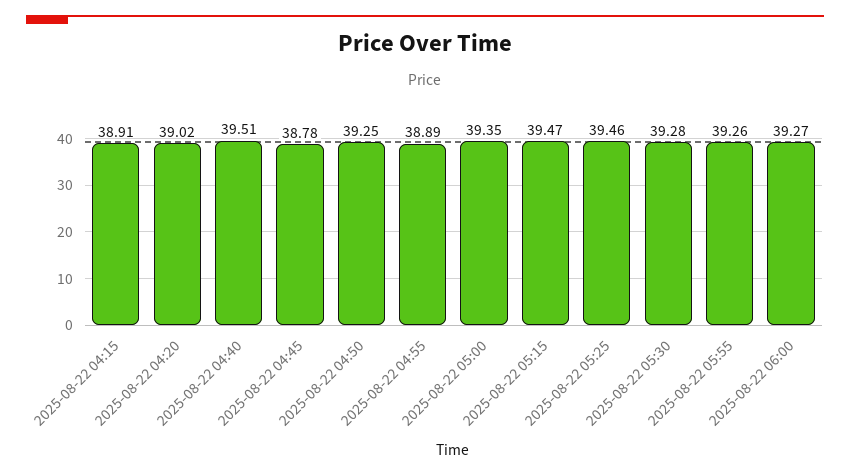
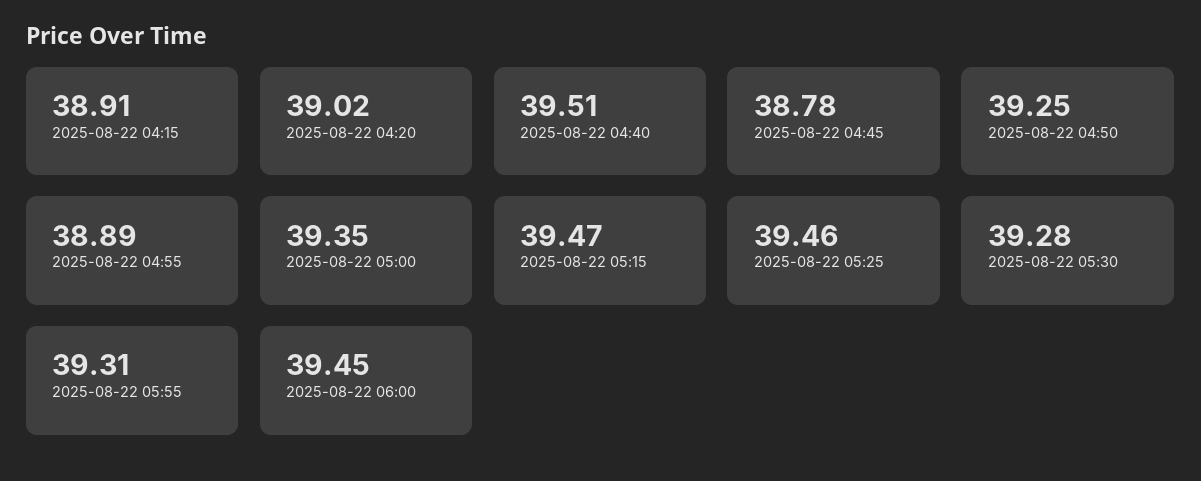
2025-08-22 05:55: 39.26 -> 39.31
2025-08-22 06:00: 39.27 -> 39.45

